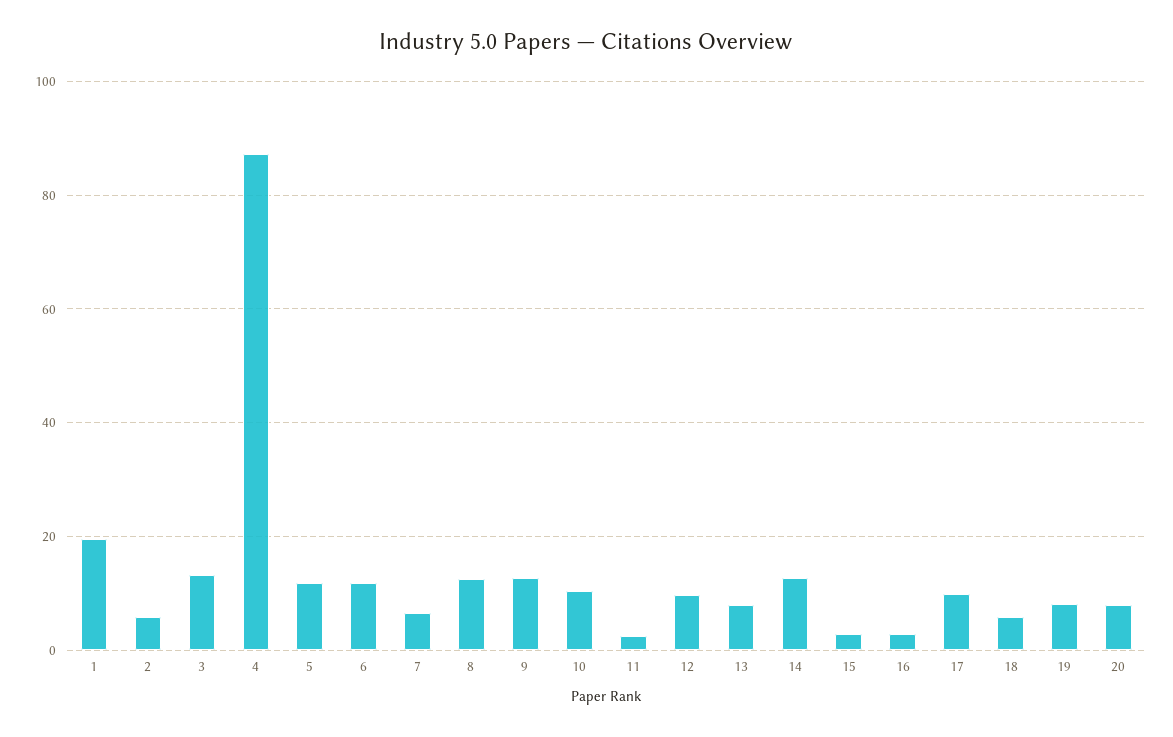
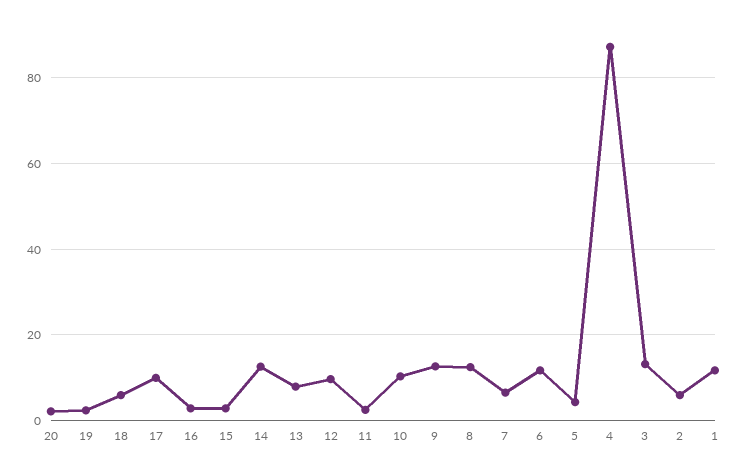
1: 20 -> 12
5: 12 -> 4
19: 8 -> 2
20: 8 -> 2

